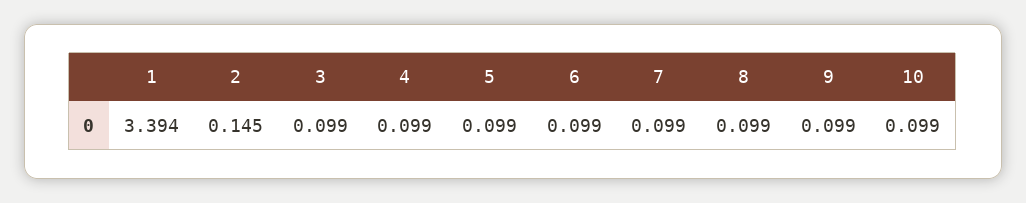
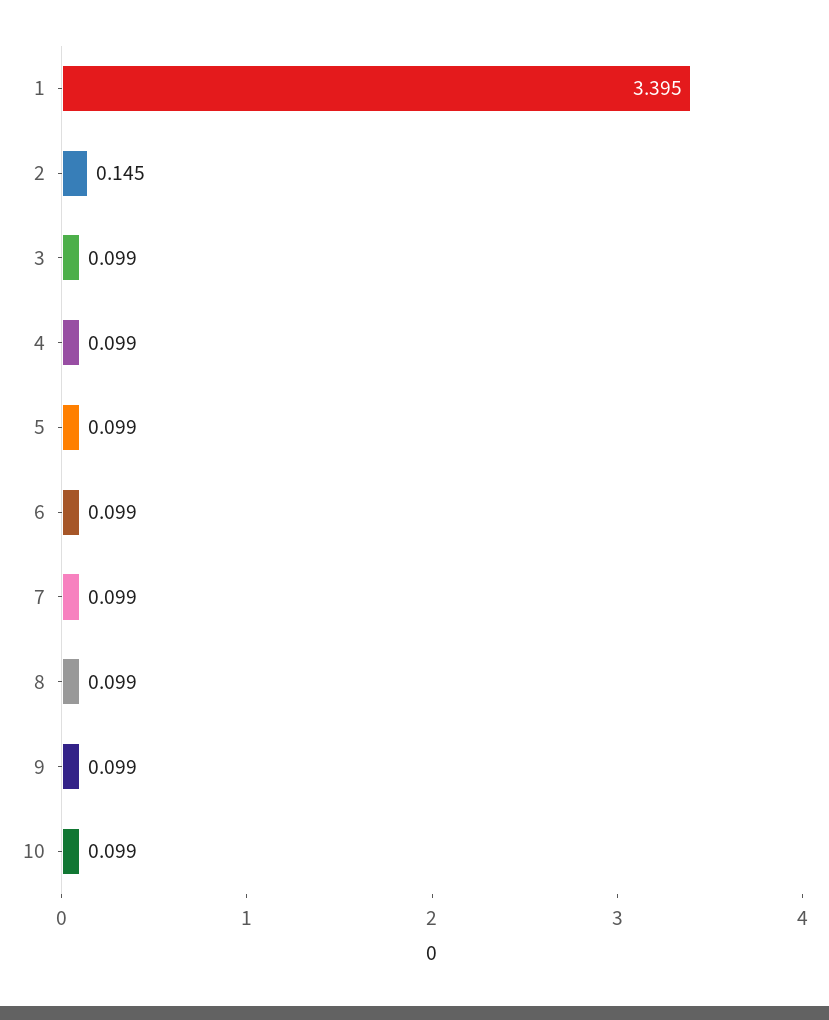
1: 3.394 -> 3.395

